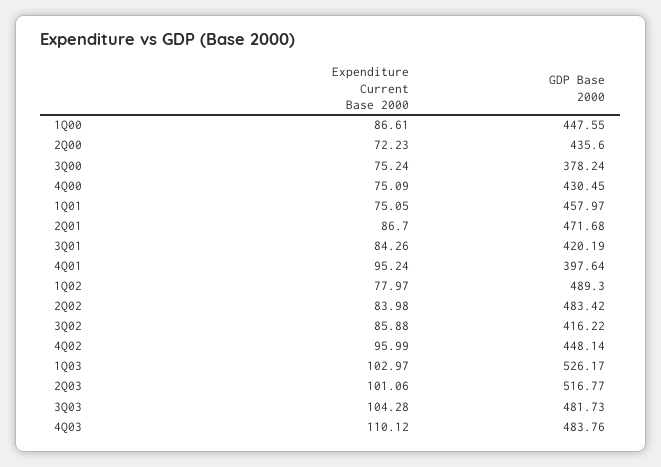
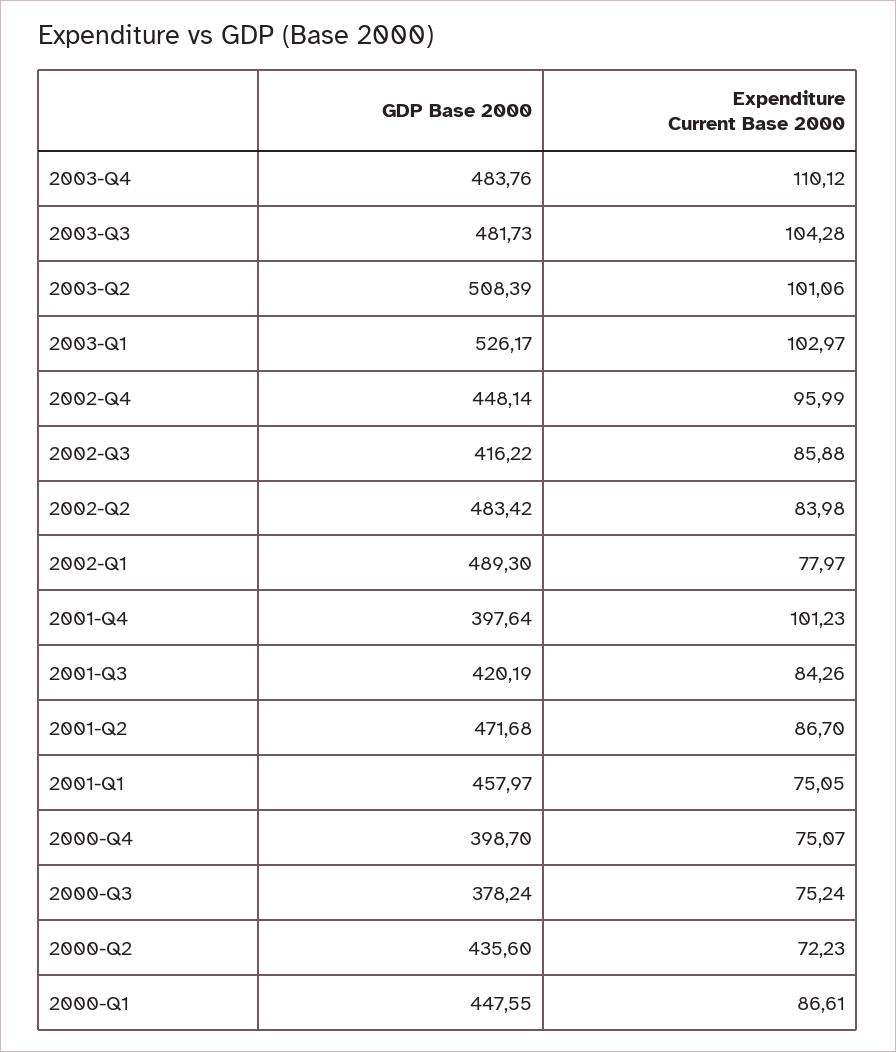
Expenditure Current Base 2000, 4Q00: 75.09 -> 75.07
GDP Base 2000, 4Q00: 430.45 -> 398.7
Expenditure Current Base 2000, 4Q01: 95.24 -> 101.23
GDP Base 2000, 2Q03: 516.77 -> 508.39

